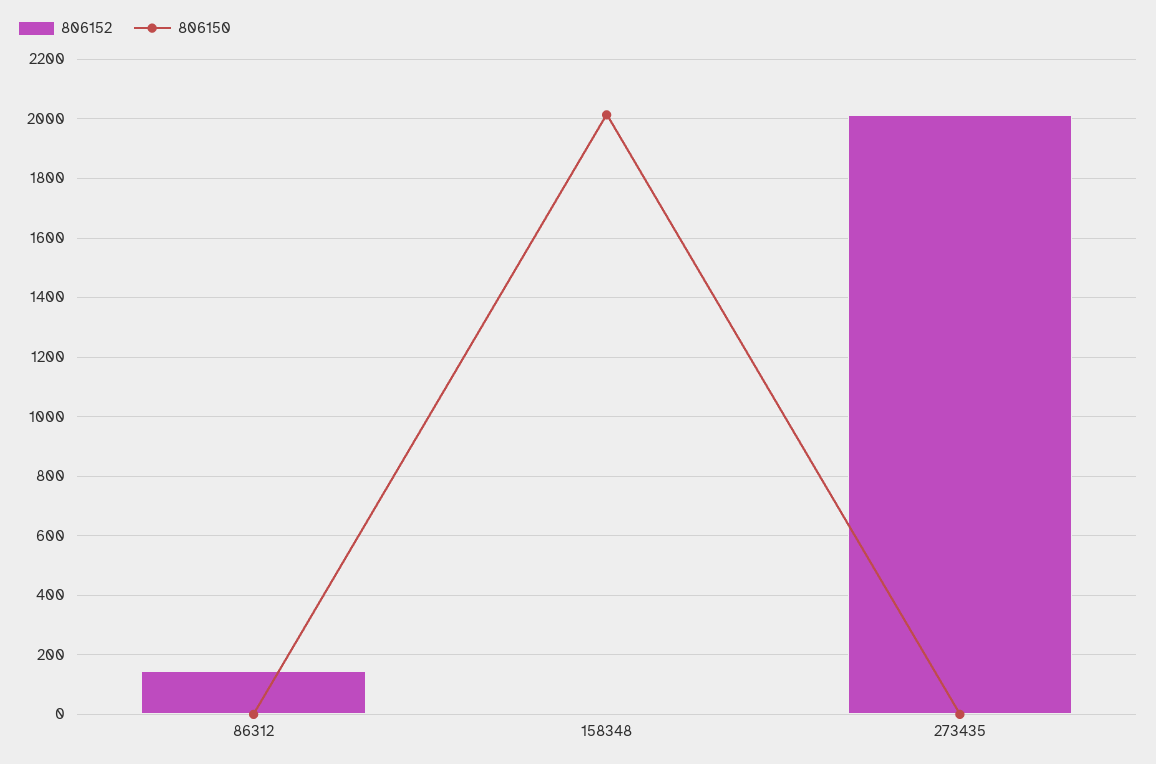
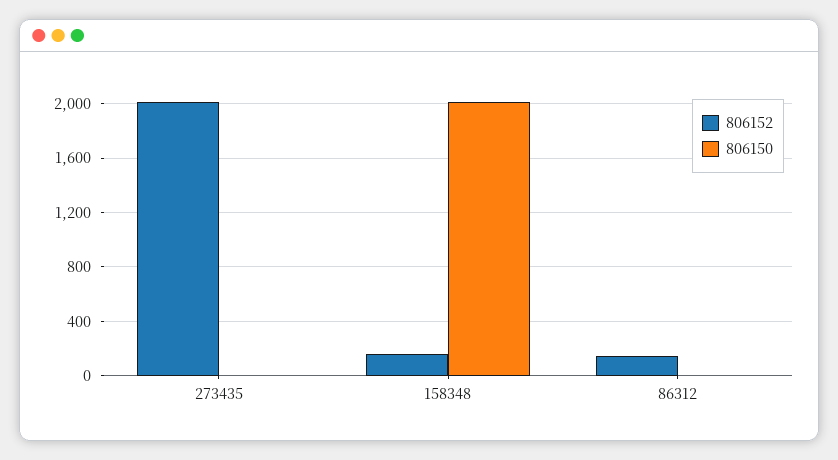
806152, 158348: 0 -> 150

